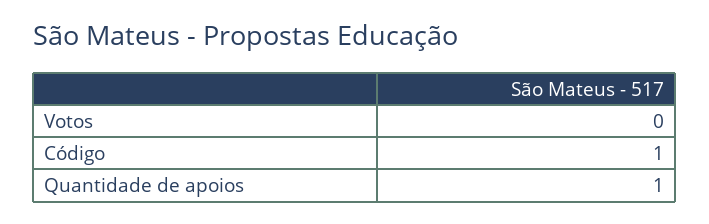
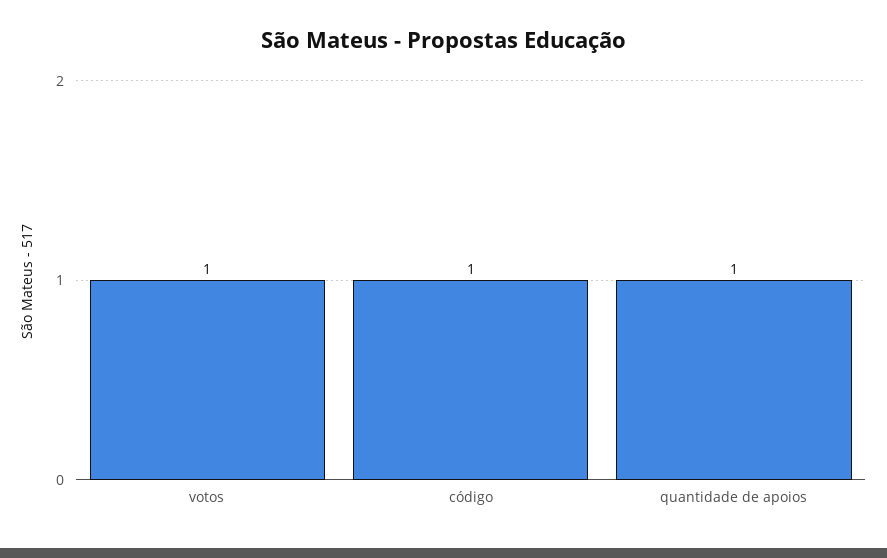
Votos: 0 -> 1

